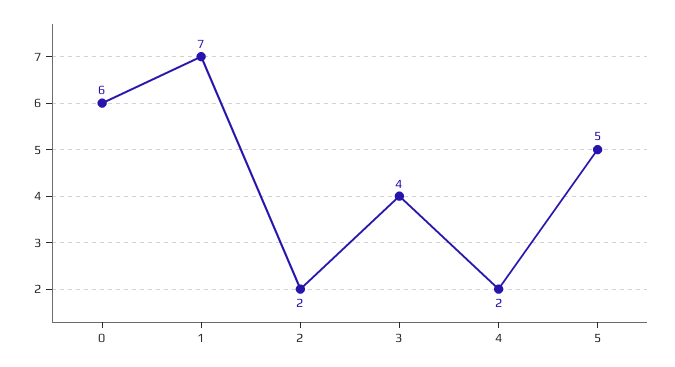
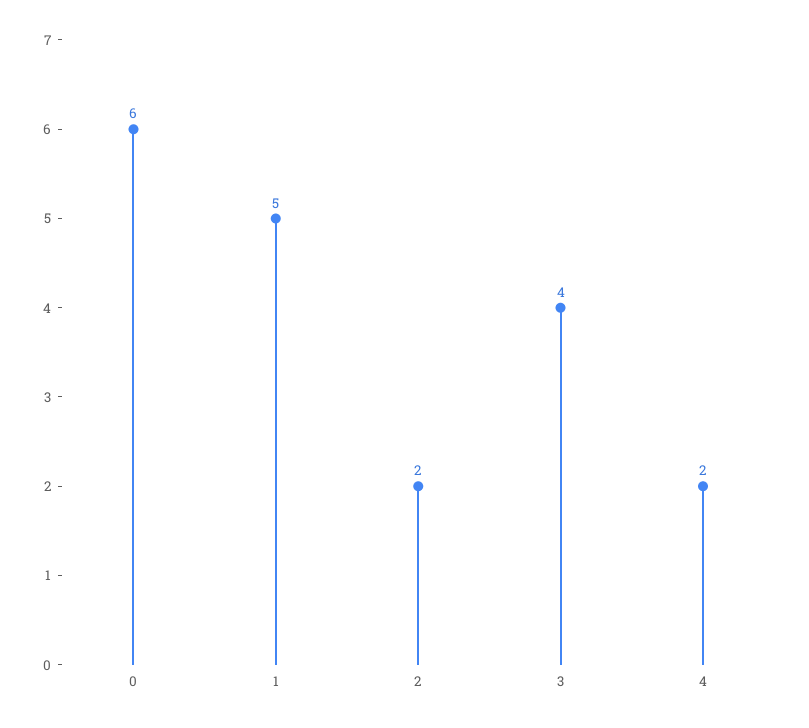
1: 7 -> 5
5: 5 -> none

